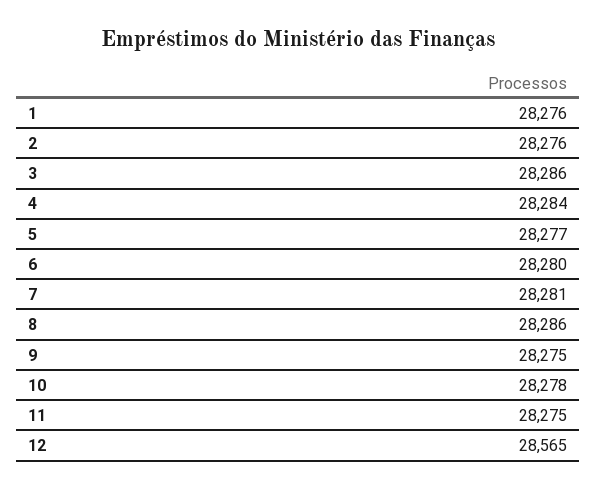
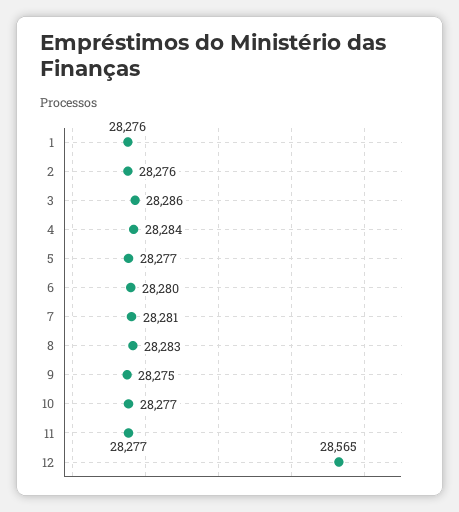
8: 28286 -> 28283
10: 28278 -> 28277
11: 28275 -> 28277

